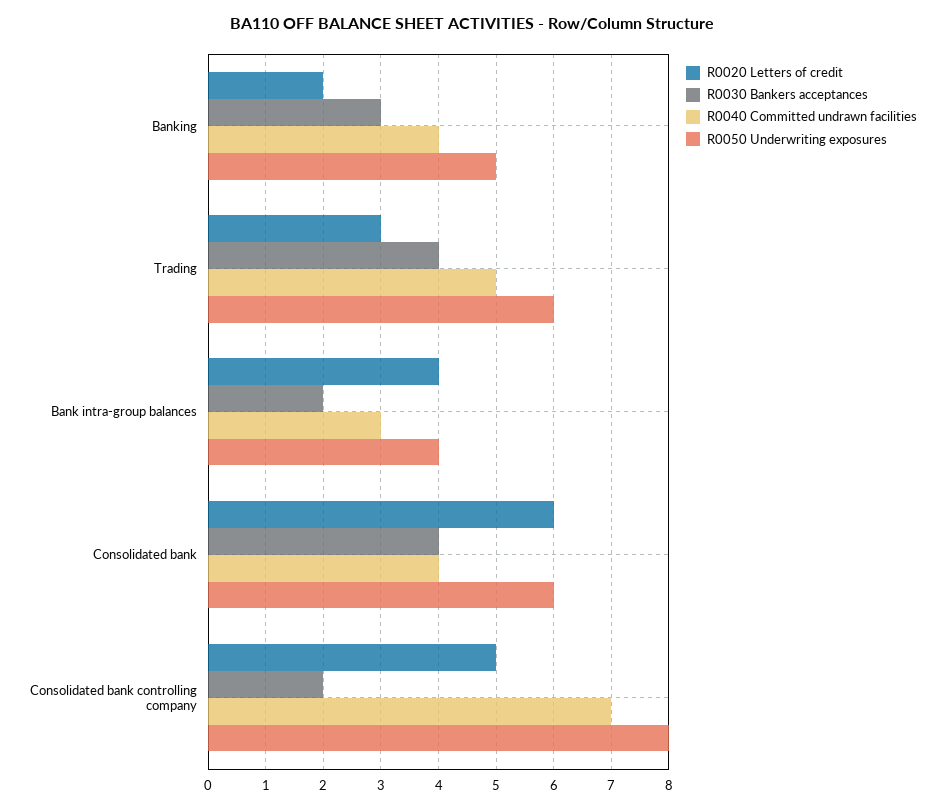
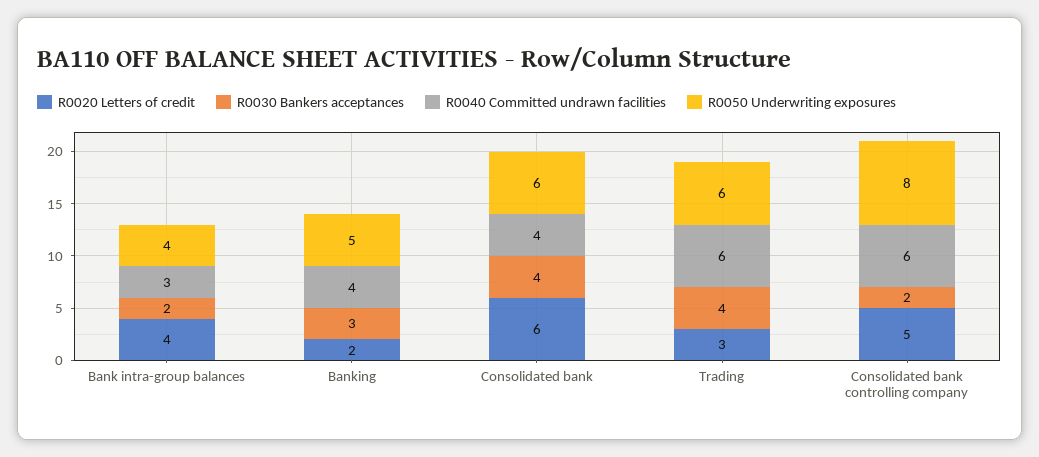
R0040 Committed undrawn facilities, Trading: 5 -> 6
R0040 Committed undrawn facilities, Consolidated bank controlling company: 7 -> 6

